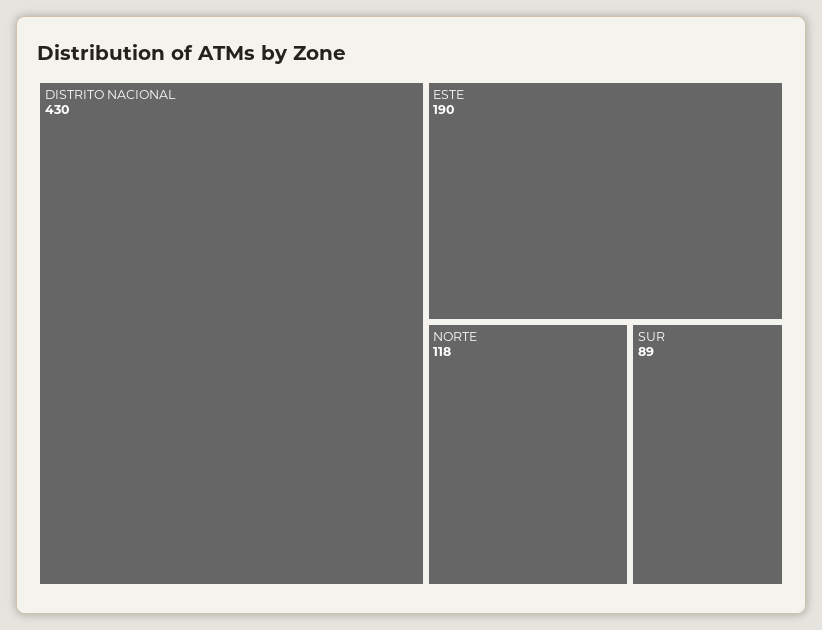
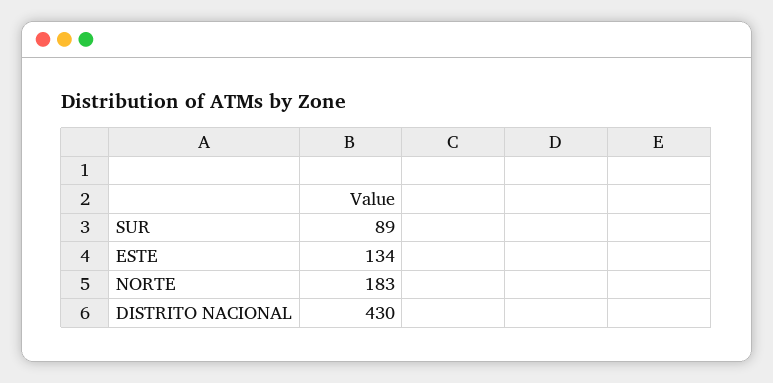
ESTE: 190 -> 134
NORTE: 118 -> 183

